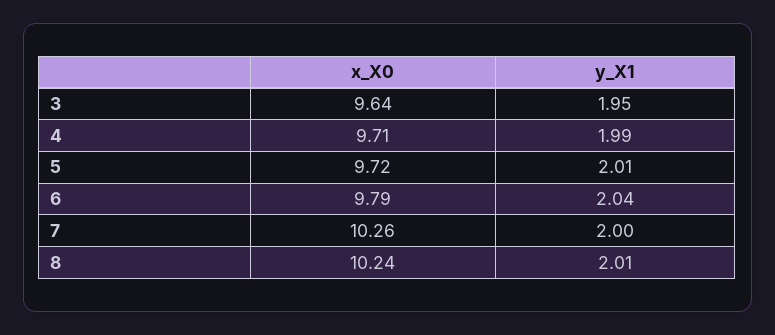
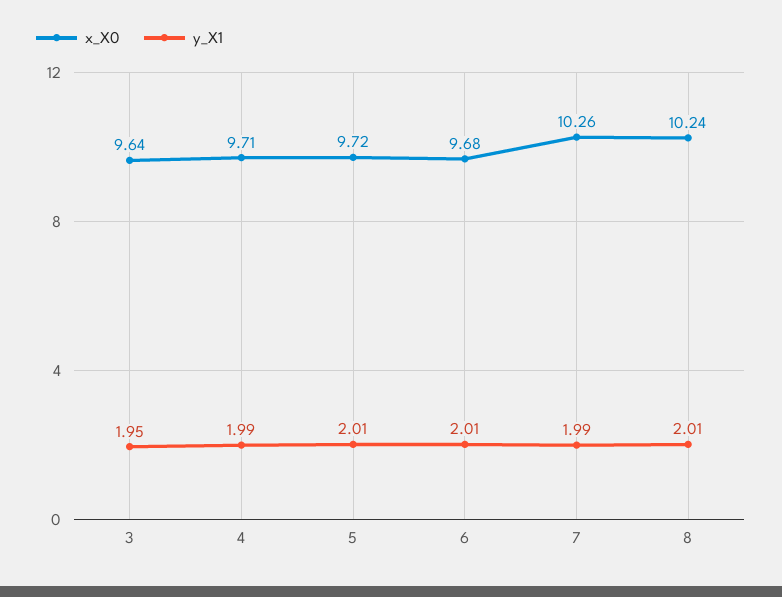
x_X0, 6: 9.79 -> 9.68
y_X1, 6: 2.04 -> 2.01
y_X1, 7: 2 -> 1.99

